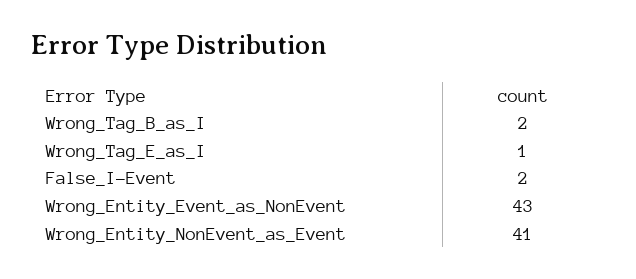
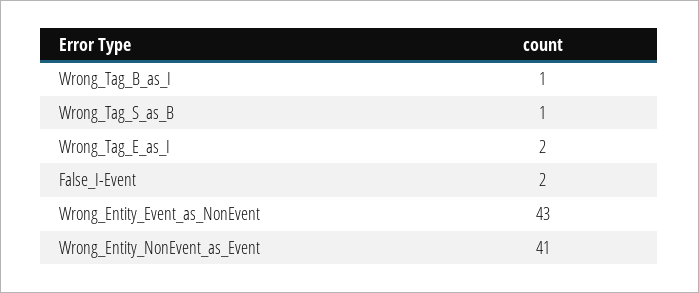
Wrong_Tag_B_as_I: 2 -> 1
Wrong_Tag_E_as_I: 1 -> 2
Wrong_Tag_S_as_B: none -> 1

